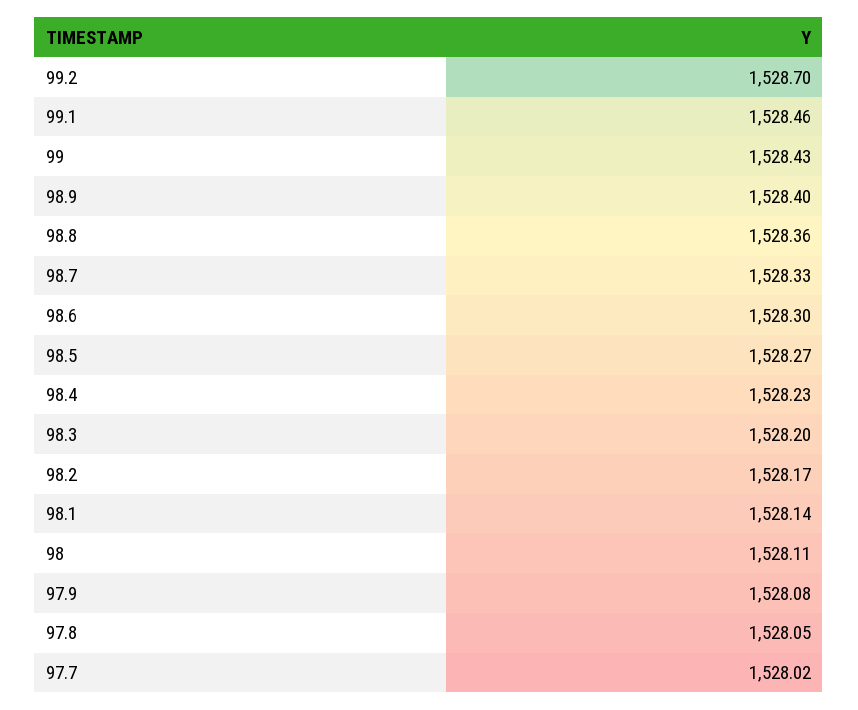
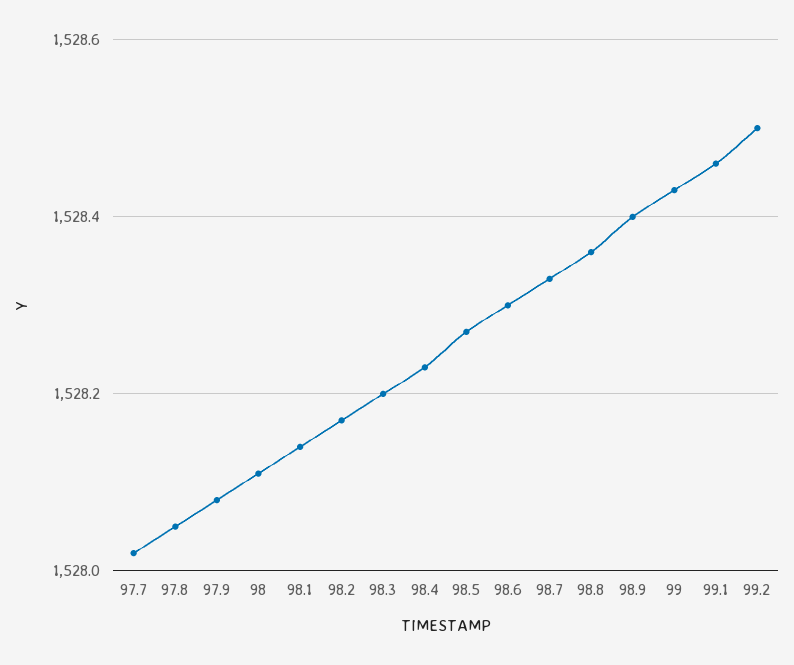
99.2: 1528.7 -> 1528.5

